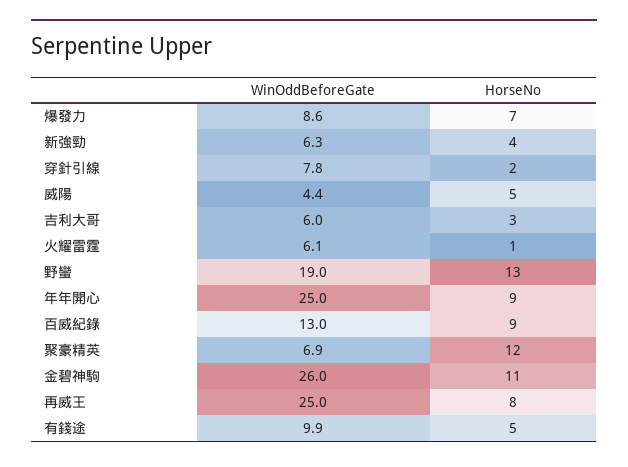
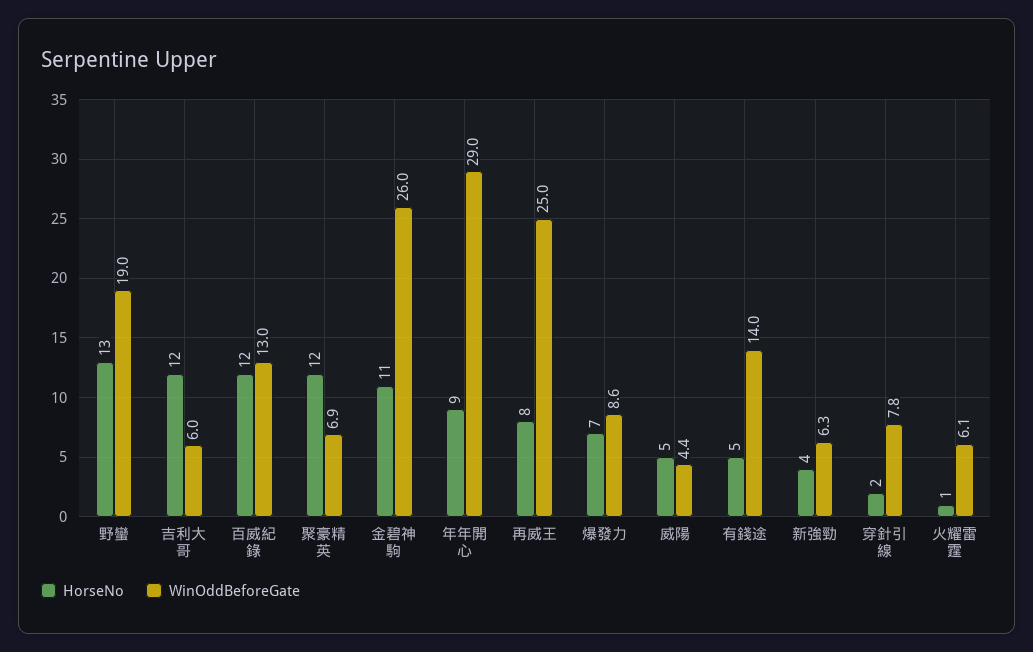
HorseNo, 吉利大哥: 3 -> 12
WinOddBeforeGate, 年年開心: 25 -> 29
HorseNo, 百威紀錄: 9 -> 12
WinOddBeforeGate, 有錢途: 9.9 -> 14

